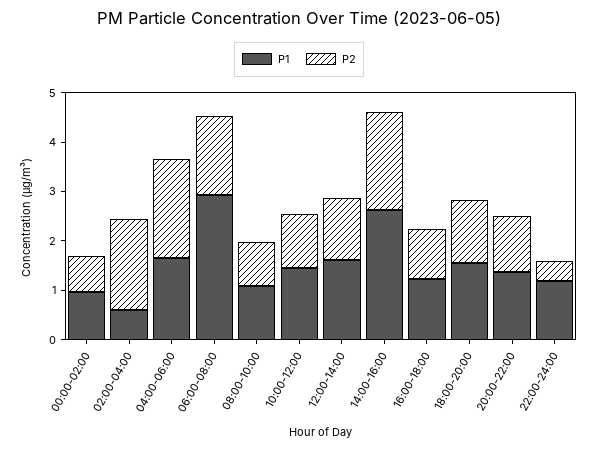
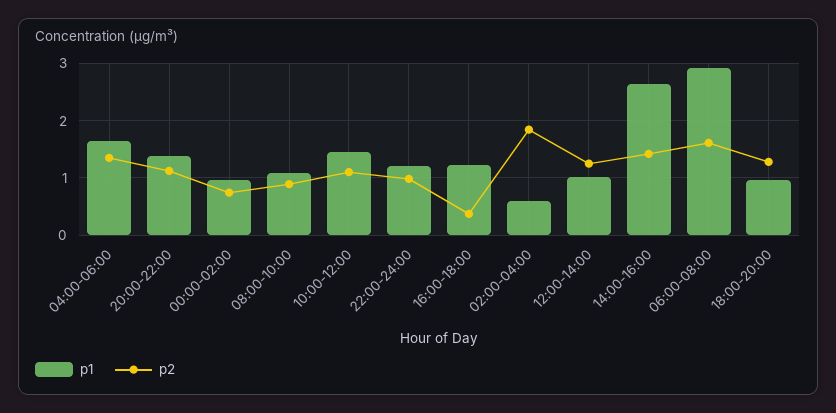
P2, 04:00-06:00: 2 -> 1.4
P1, 12:00-14:00: 1.6 -> 1
P2, 14:00-16:00: 2 -> 1.4
P2, 16:00-18:00: 1 -> 0.4
P1, 18:00-20:00: 1.6 -> 1
P2, 22:00-24:00: 0.4 -> 1

